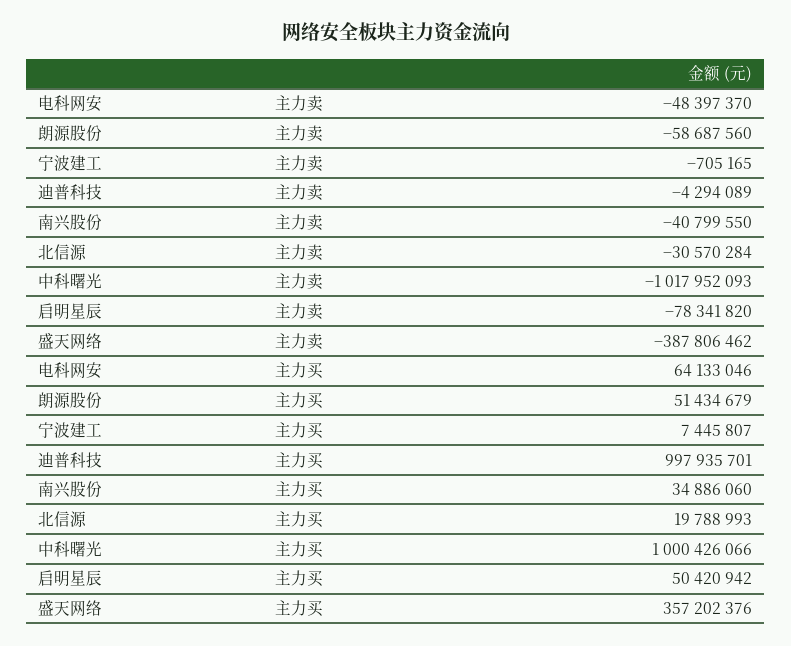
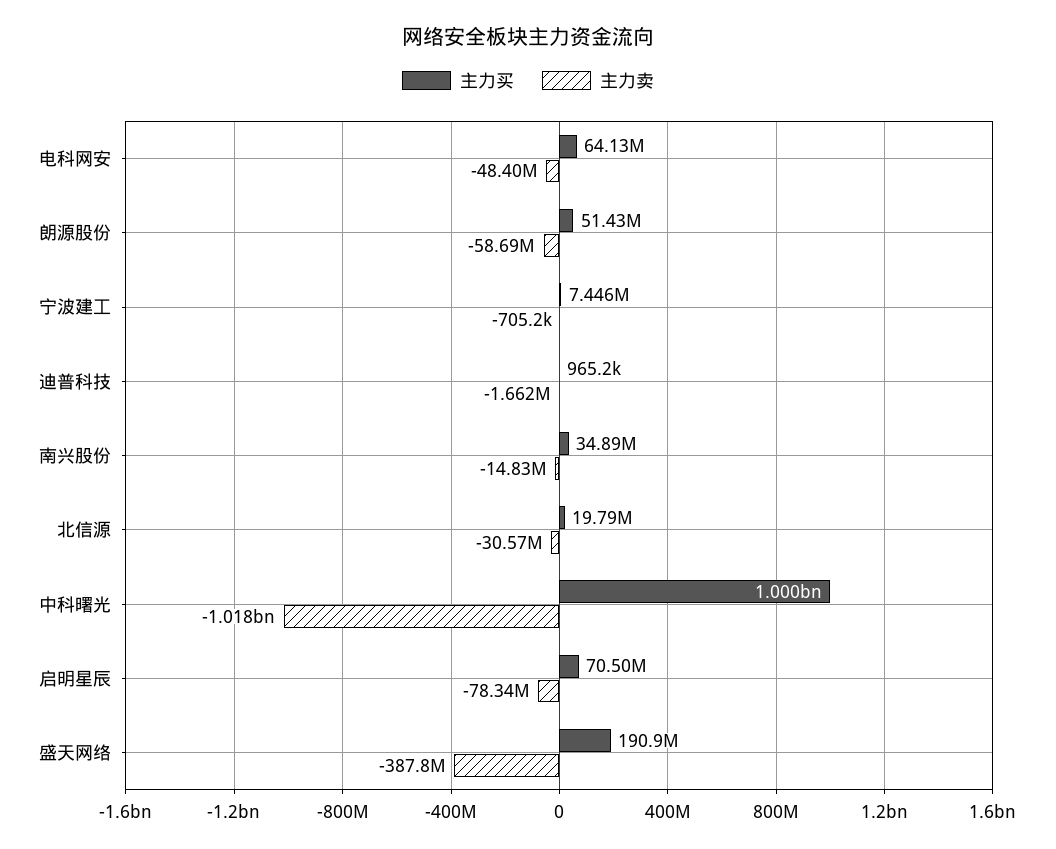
主力卖, 迪普科技: -4294089 -> -1662000
主力卖, 南兴股份: -40799550 -> -14830000
主力买, 迪普科技: 997935701 -> 965200
主力买, 启明星辰: 50420942 -> 70500000
主力买, 盛天网络: 357202376 -> 190900000

